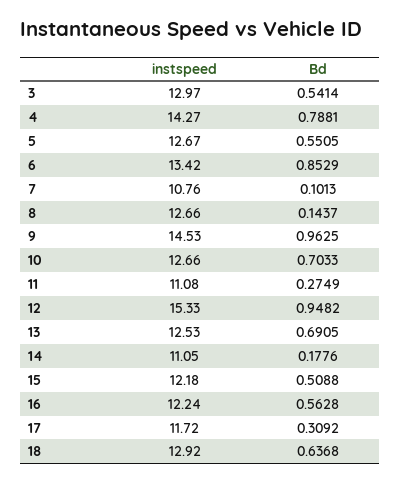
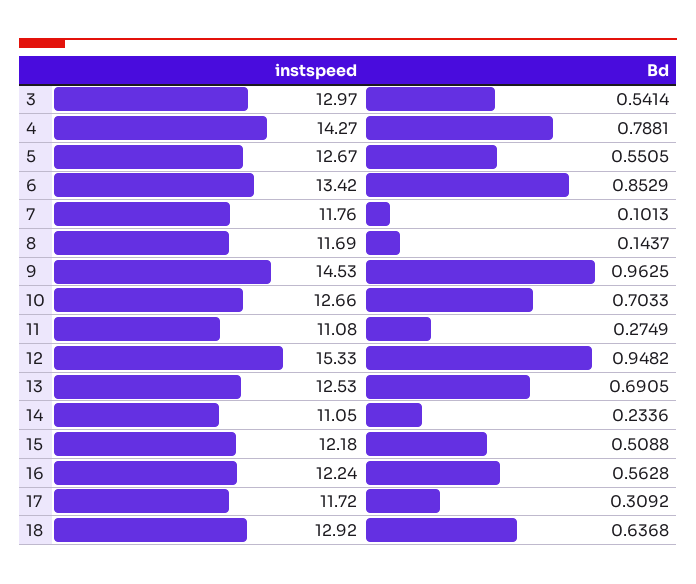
instspeed, 7: 10.76 -> 11.76
instspeed, 8: 12.66 -> 11.69
Bd, 14: 0.1776 -> 0.2336

